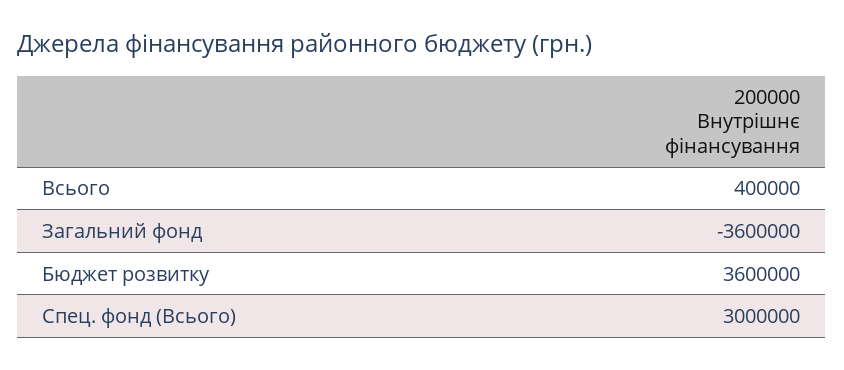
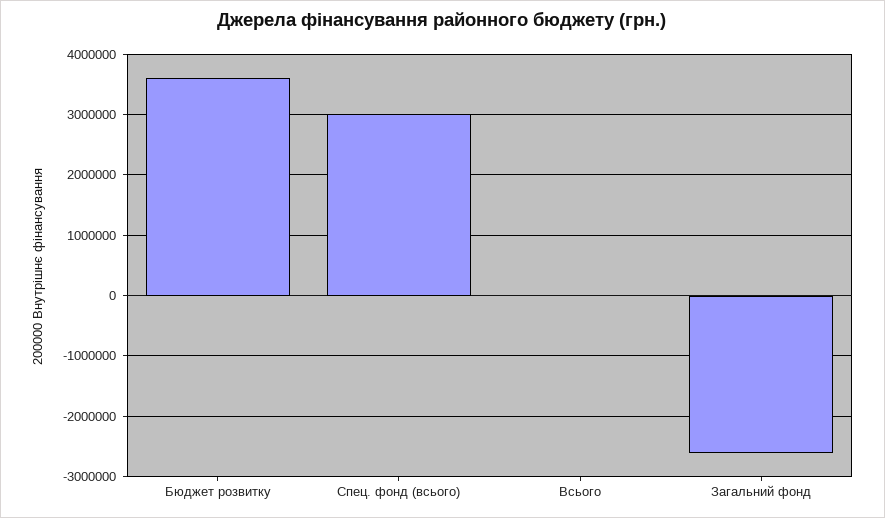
Всього: 400000 -> 0
Загальний фонд: -3600000 -> -2600000

